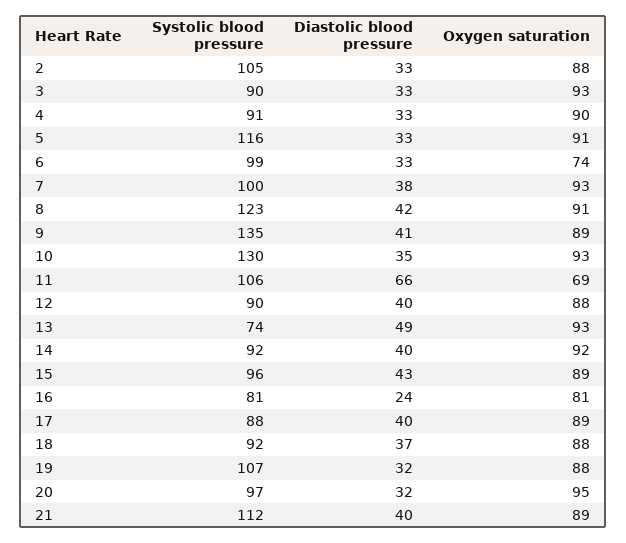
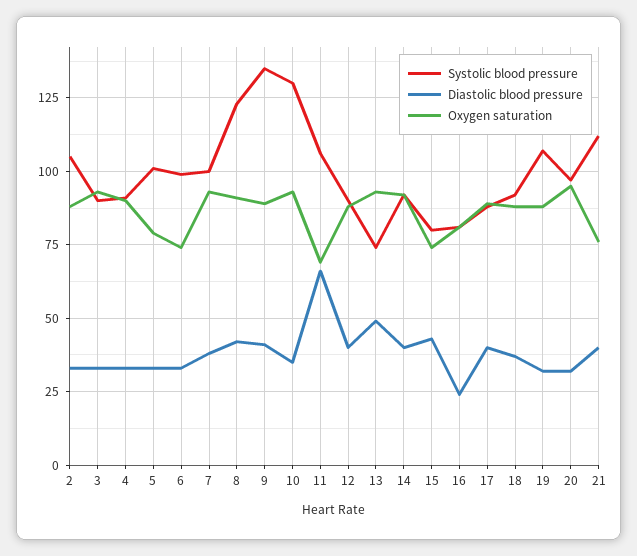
Systolic blood pressure, 5: 116 -> 100
Oxygen saturation, 5: 91 -> 80
Systolic blood pressure, 15: 96 -> 80
Oxygen saturation, 15: 89 -> 75
Oxygen saturation, 21: 89 -> 75

